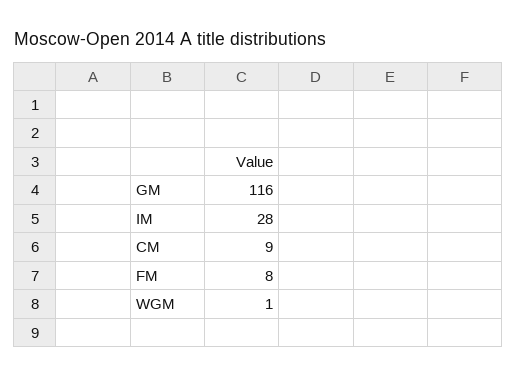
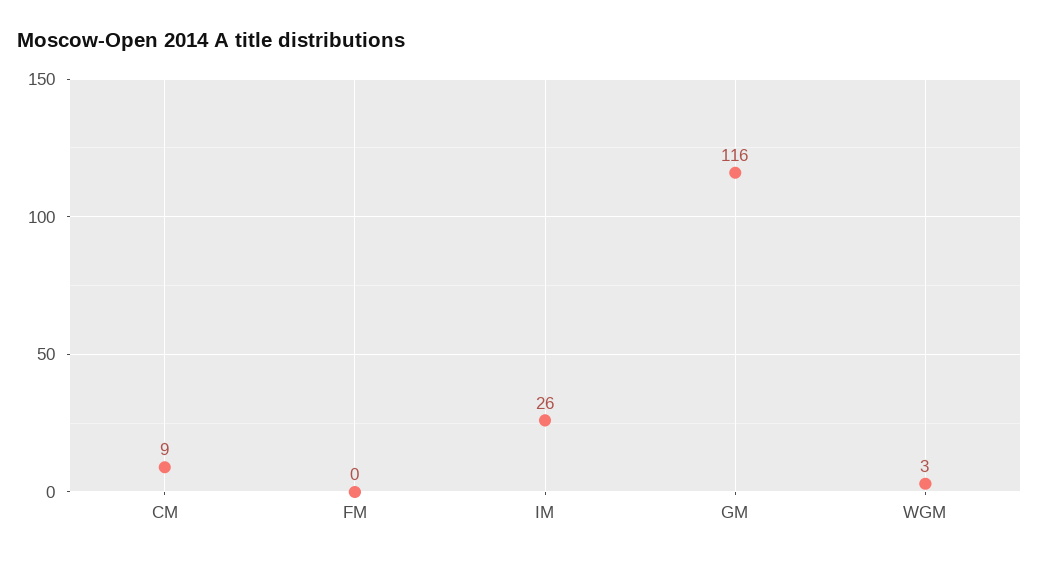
IM: 28 -> 26
FM: 8 -> 0
WGM: 1 -> 3

